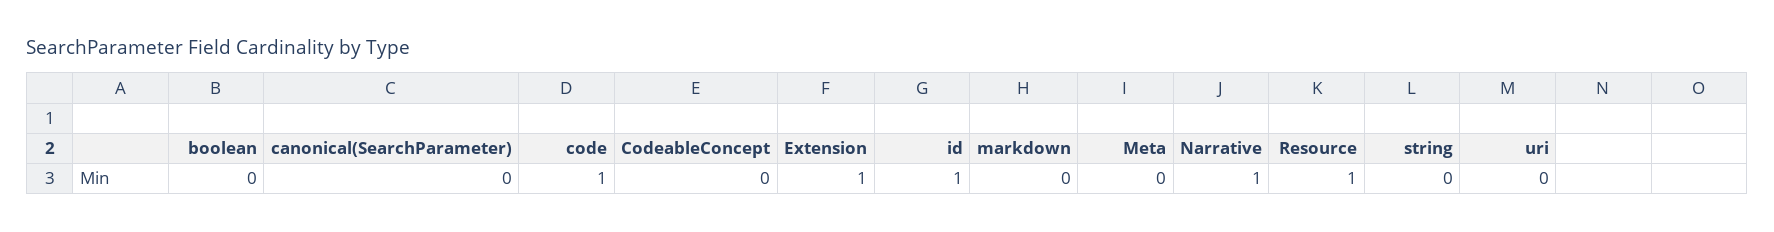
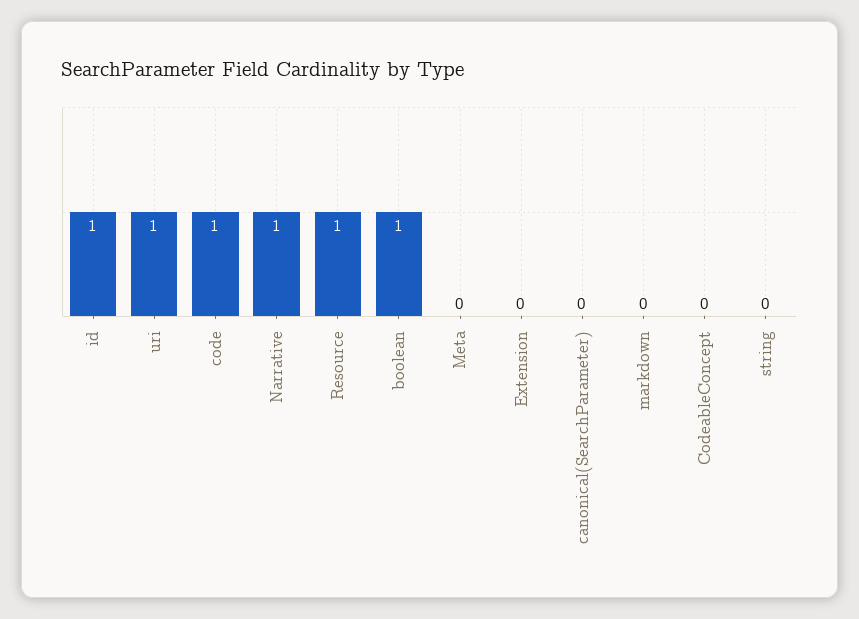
boolean: 0 -> 1
Extension: 1 -> 0
uri: 0 -> 1

